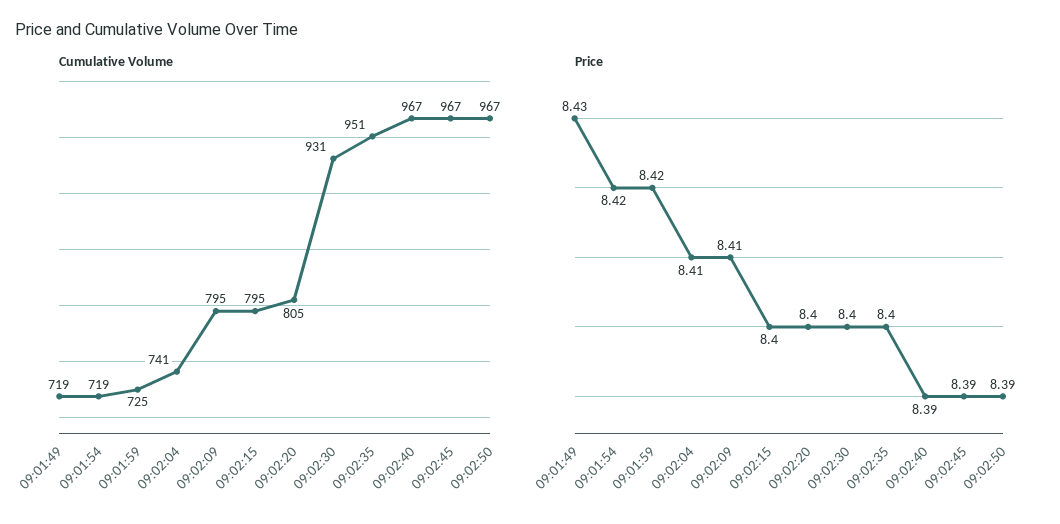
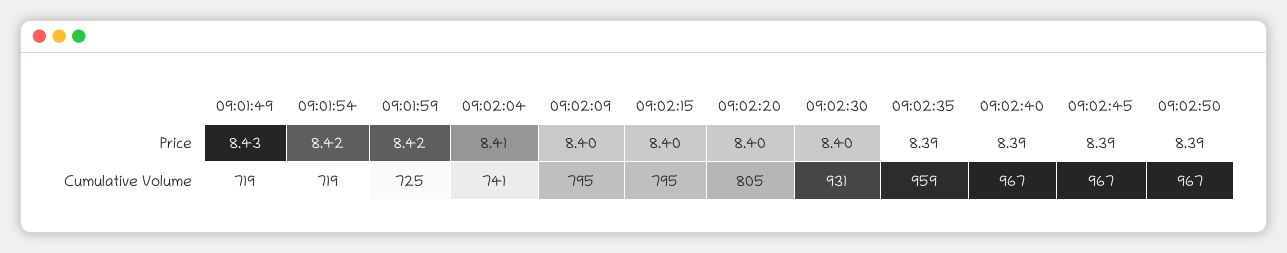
Cumulative Volume, 09:02:35: 951 -> 959
Price, 09:02:09: 8.41 -> 8.4
Price, 09:02:35: 8.4 -> 8.39

